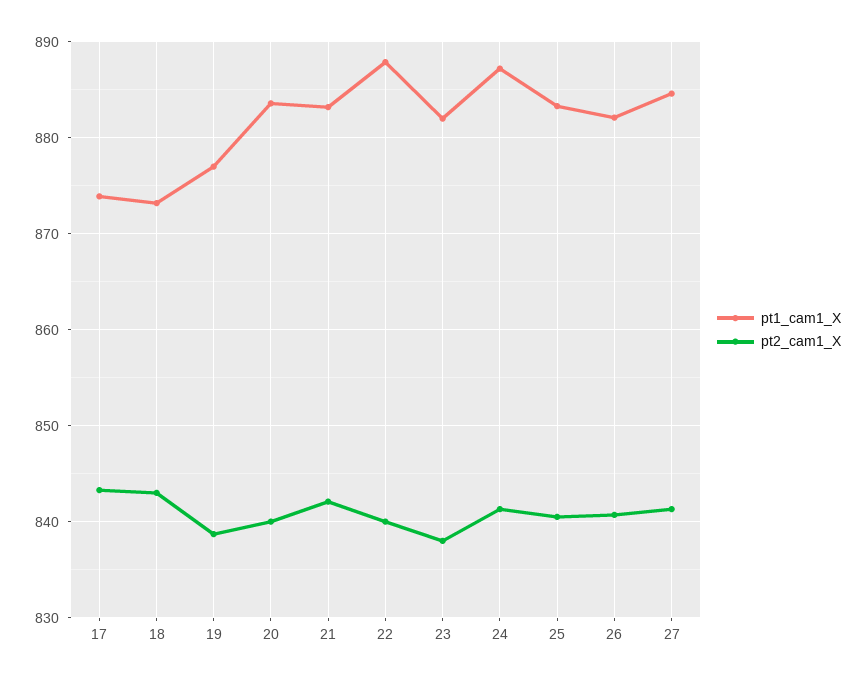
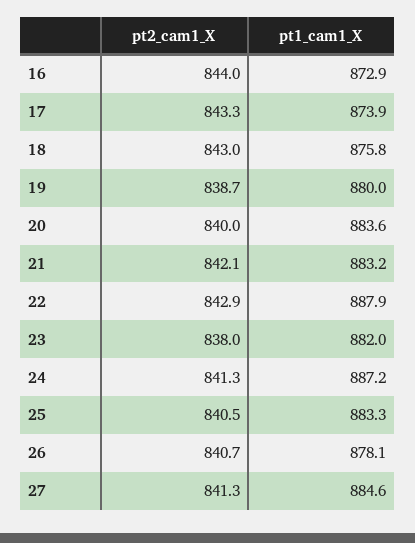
pt1_cam1_X, 18: 873 -> 875.8
pt1_cam1_X, 19: 877 -> 880
pt2_cam1_X, 22: 840 -> 842.9
pt1_cam1_X, 26: 882 -> 878.1
pt2_cam1_X, 16: none -> 844
pt1_cam1_X, 16: none -> 872.9

